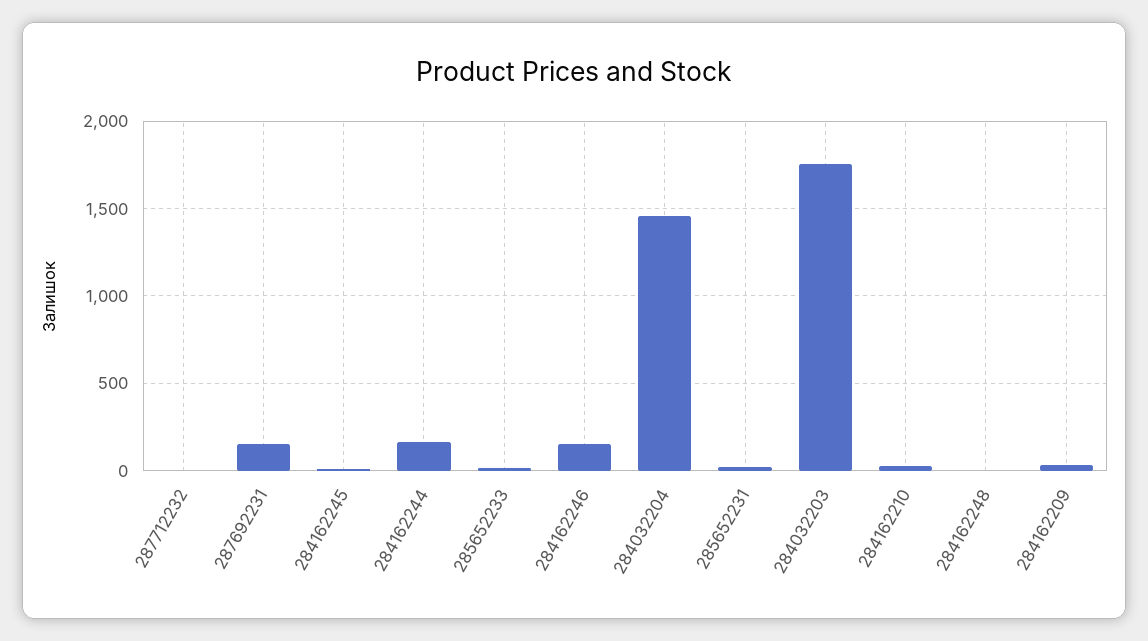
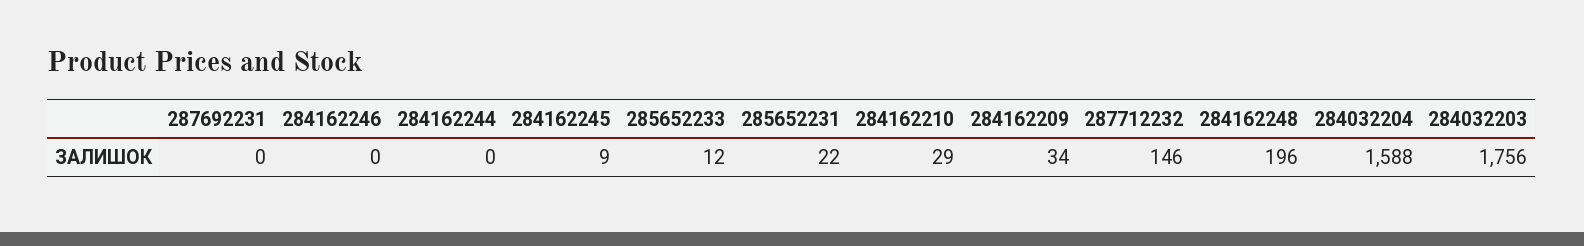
287712232: 0 -> 146
287692231: 150 -> 0
284162244: 150 -> 0
284162246: 150 -> 0
284032204: 1450 -> 1588
284162248: 0 -> 196

